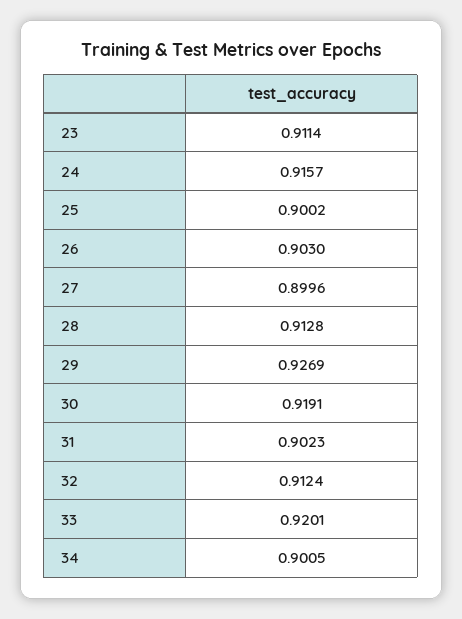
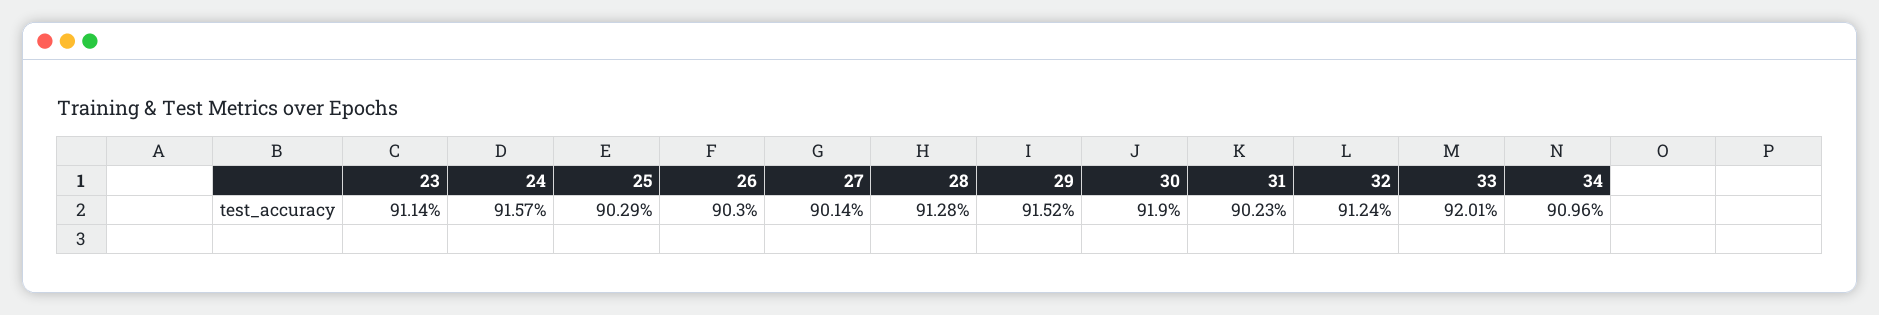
25: 0.9002 -> 0.9029
27: 0.8996 -> 0.9014
29: 0.9269 -> 0.9152
30: 0.9191 -> 0.919
34: 0.9005 -> 0.9096

